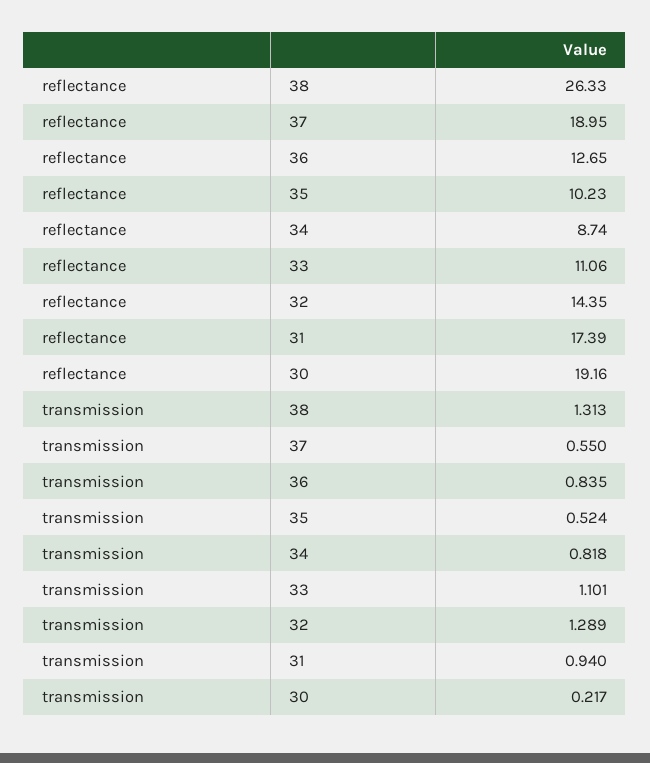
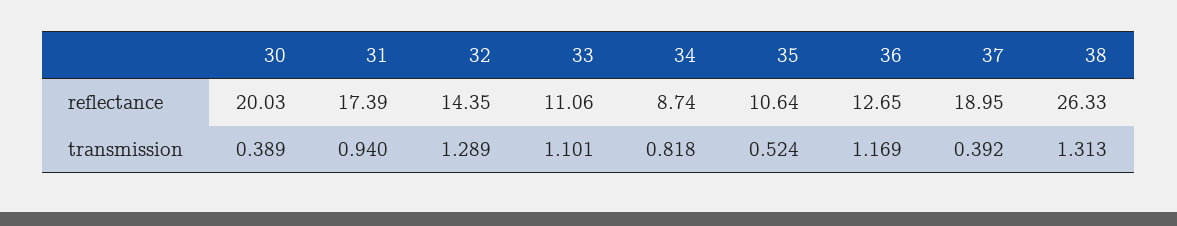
reflectance, 35: 10.23 -> 10.64
reflectance, 30: 19.16 -> 20.03
transmission, 37: 0.55 -> 0.392
transmission, 36: 0.835 -> 1.169
transmission, 30: 0.217 -> 0.389

